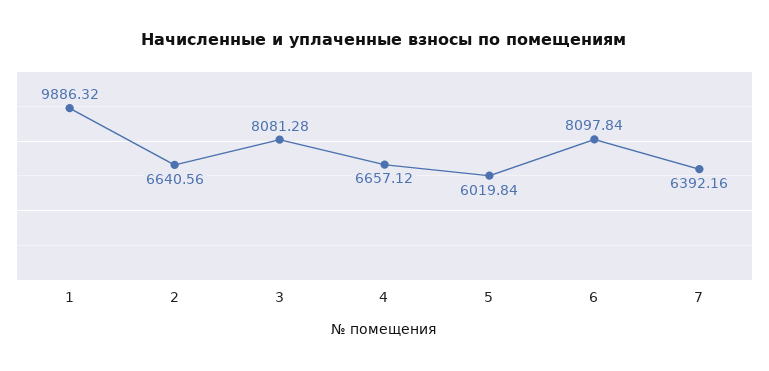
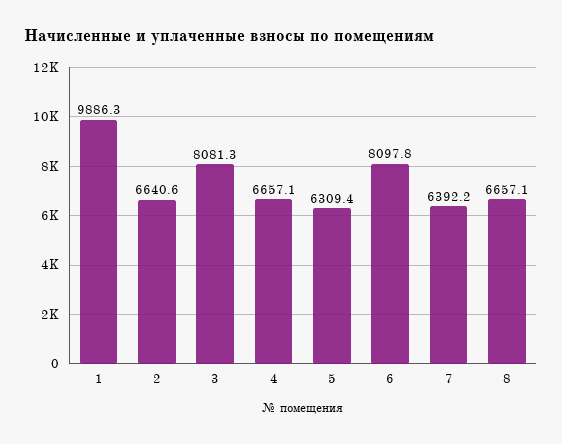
5: 6019.84 -> 6309.4
8: none -> 6657.1

